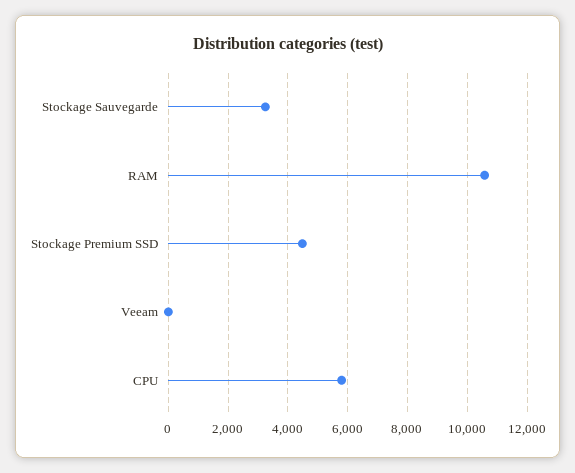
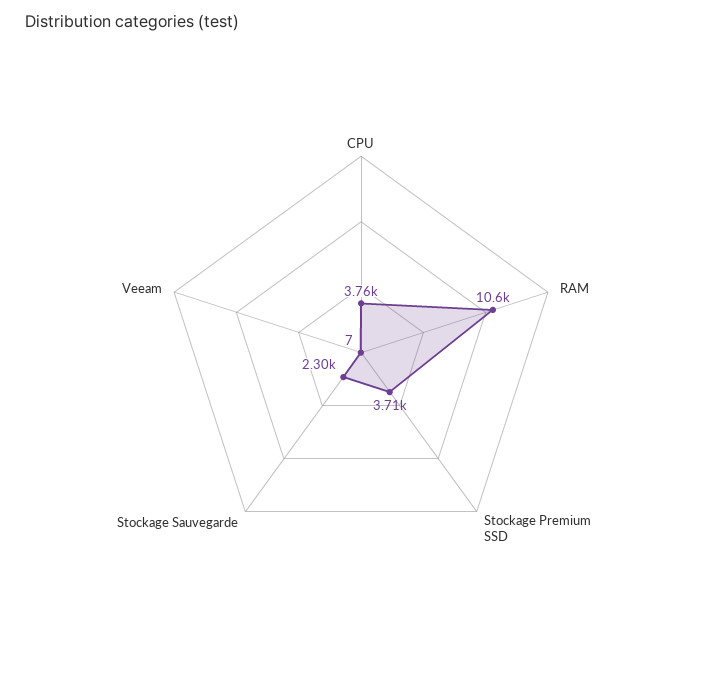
Stockage Sauvegarde: 3250 -> 2300
Stockage Premium SSD: 4500 -> 3710
CPU: 5750 -> 3760

